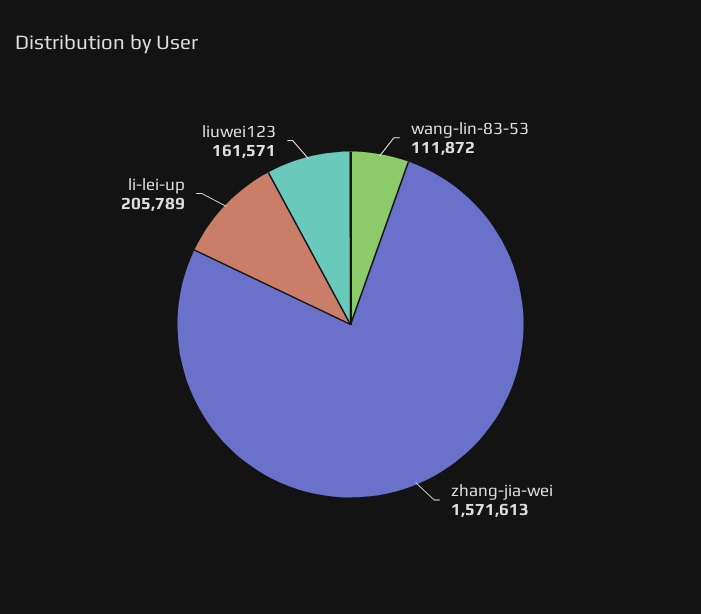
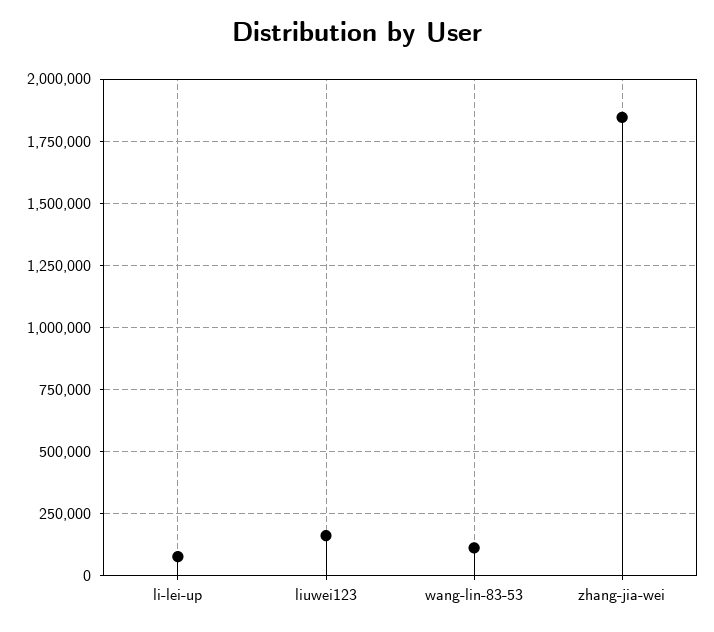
zhang-jia-wei: 1571613 -> 1850000
li-lei-up: 205789 -> 75000

